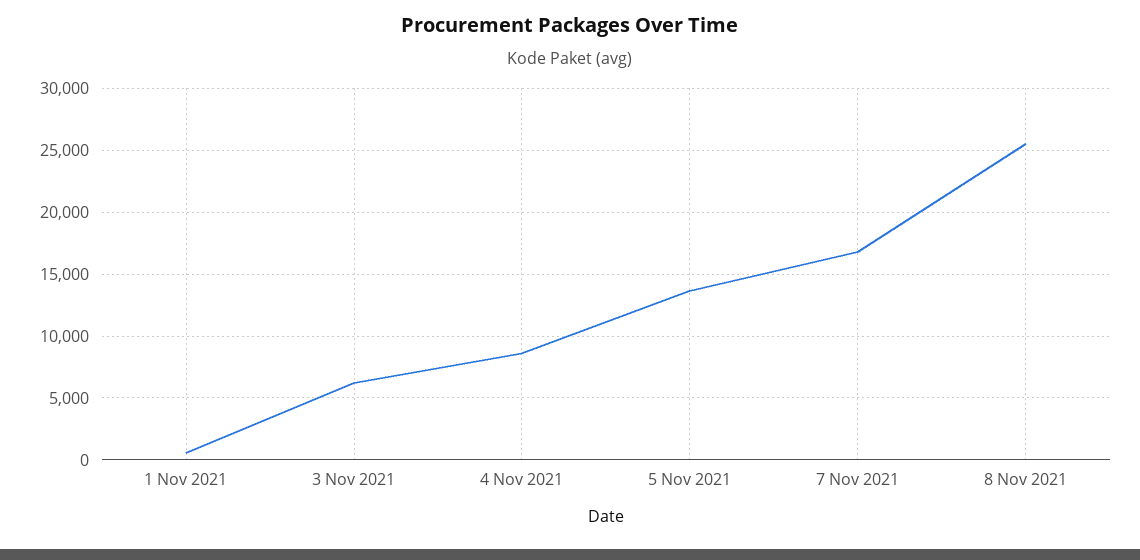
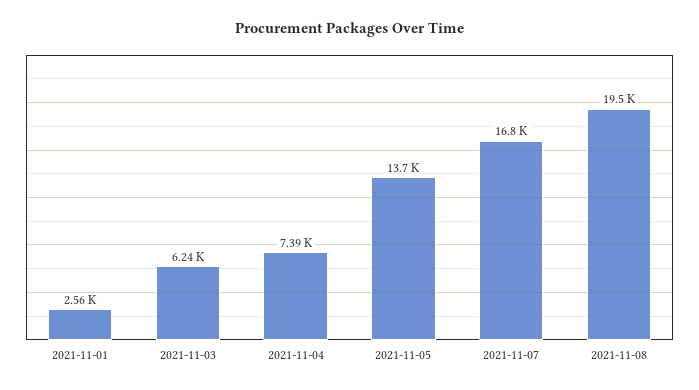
1 Nov 2021: 500 -> 2560
4 Nov 2021: 8500 -> 7390
8 Nov 2021: 25500 -> 19500

